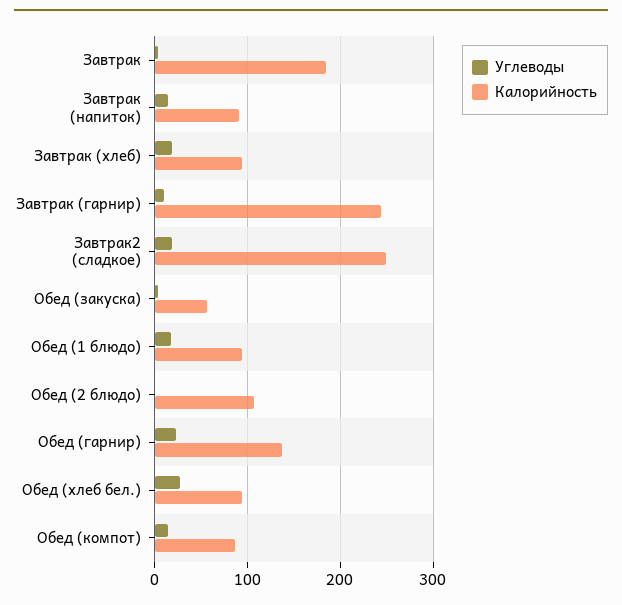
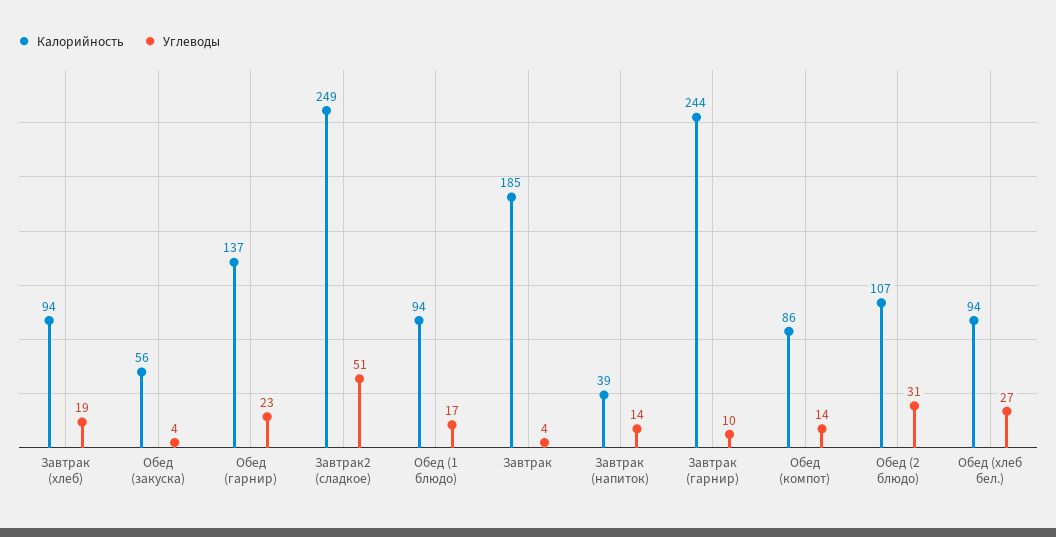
Калорийность, Завтрак (напиток): 90 -> 39
Углеводы, Завтрак2 (сладкое): 20 -> 51
Углеводы, Обед (2 блюдо): 0 -> 31

